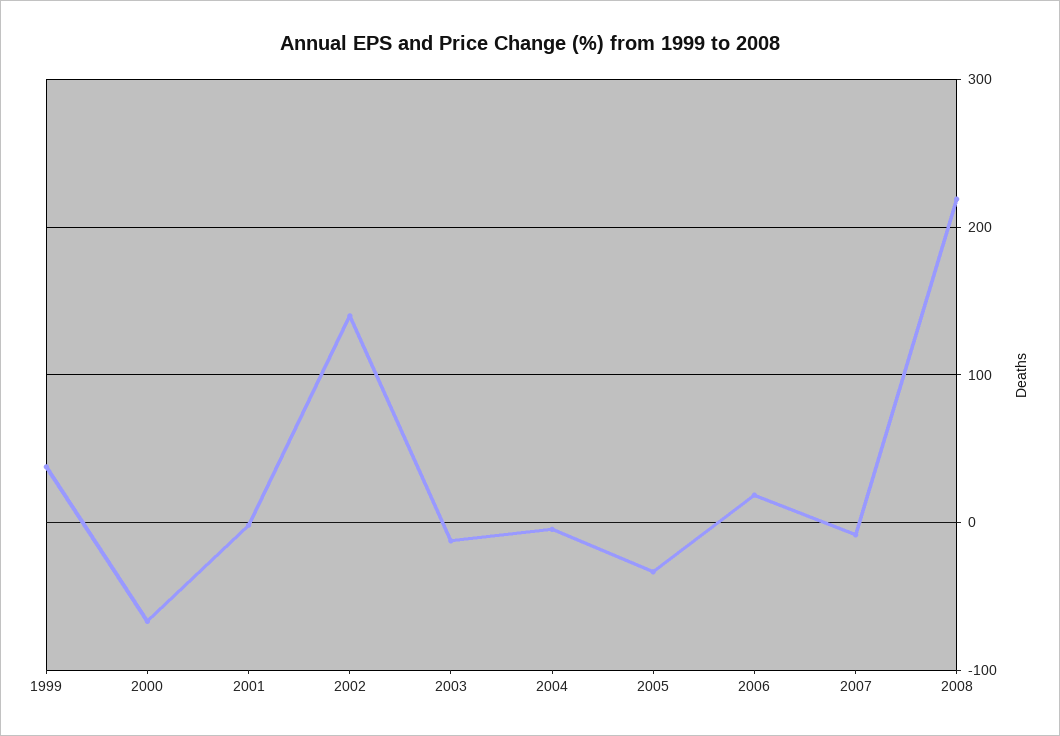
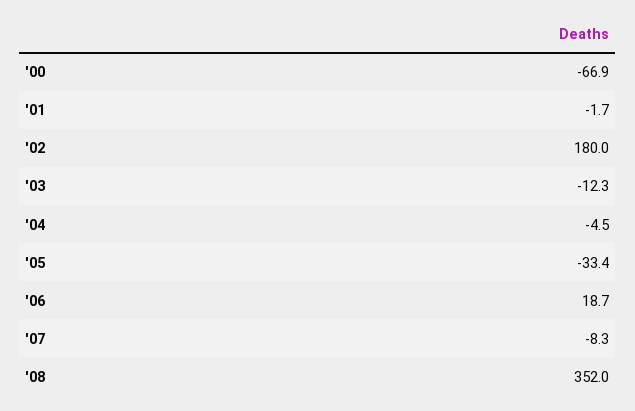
1999: 40 -> none
2002: 140 -> 180
2008: 220 -> 352

